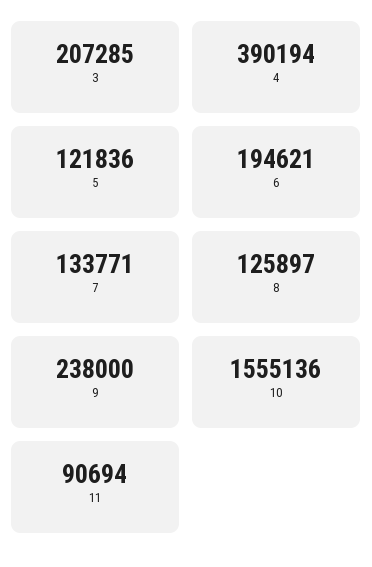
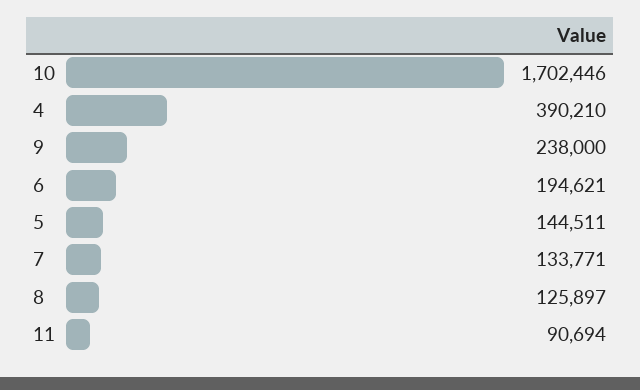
3: 207285 -> none
4: 390194 -> 390210
5: 121836 -> 144511
10: 1555136 -> 1702446

